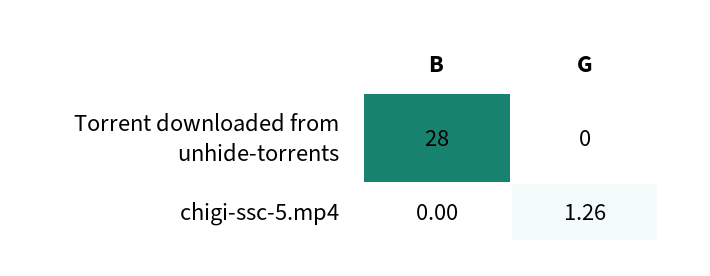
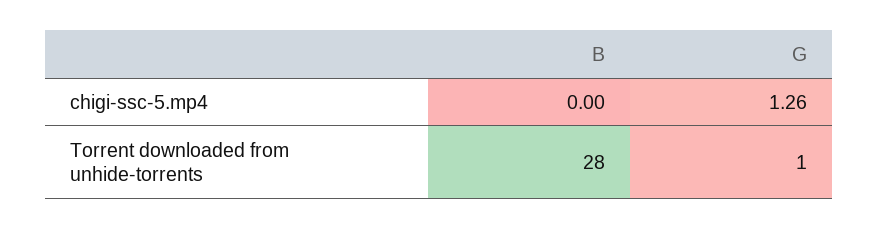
G, Torrent downloaded from unhide-torrents: 0 -> 1

